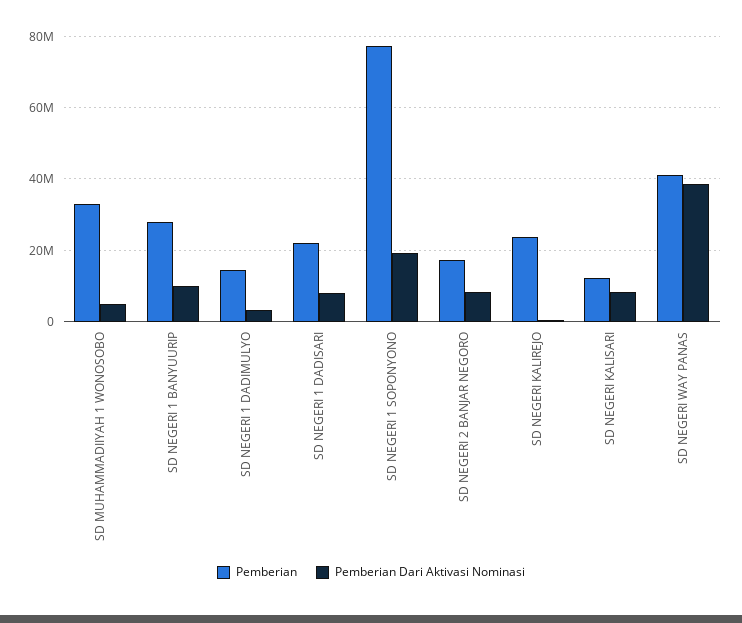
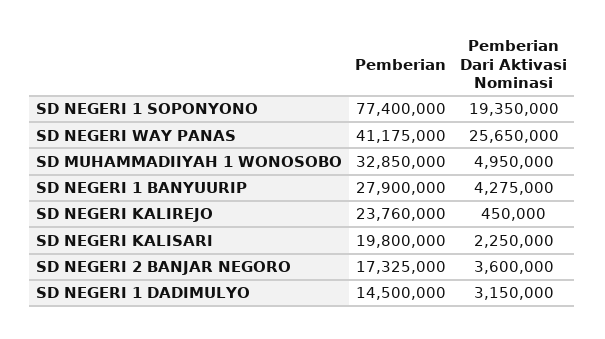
Pemberian Dari Aktivasi Nominasi, SD NEGERI 1 BANYUURIP: 10000000 -> 4275000
Pemberian, SD NEGERI 1 DADISARI: 22000000 -> none
Pemberian Dari Aktivasi Nominasi, SD NEGERI 1 DADISARI: 8000000 -> none
Pemberian Dari Aktivasi Nominasi, SD NEGERI 2 BANJAR NEGORO: 8000000 -> 3600000
Pemberian, SD NEGERI KALISARI: 12000000 -> 19800000
Pemberian Dari Aktivasi Nominasi, SD NEGERI KALISARI: 8000000 -> 2250000
Pemberian Dari Aktivasi Nominasi, SD NEGERI WAY PANAS: 38000000 -> 25650000

